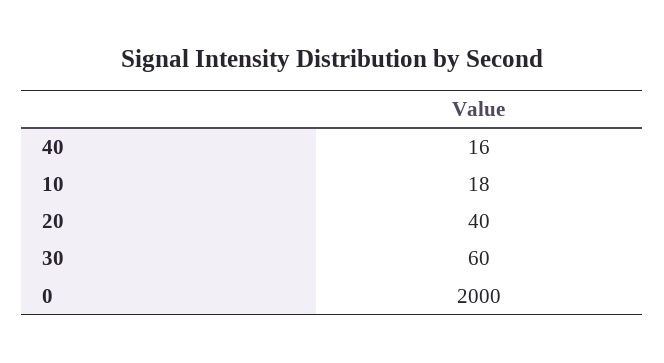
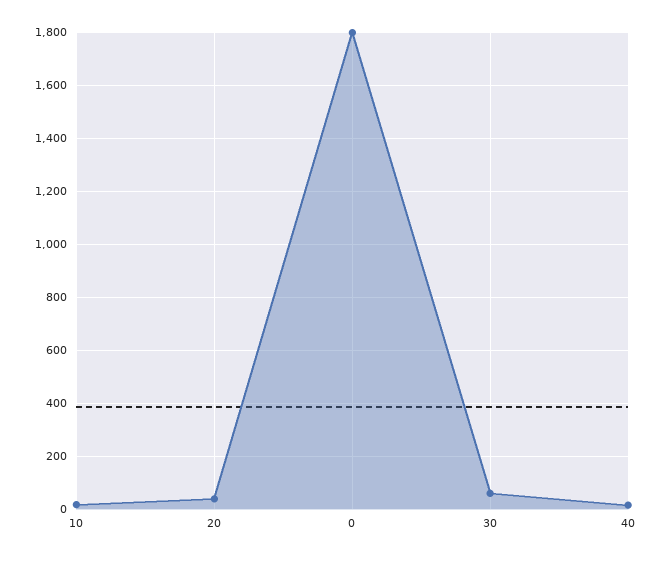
0: 2000 -> 1800

